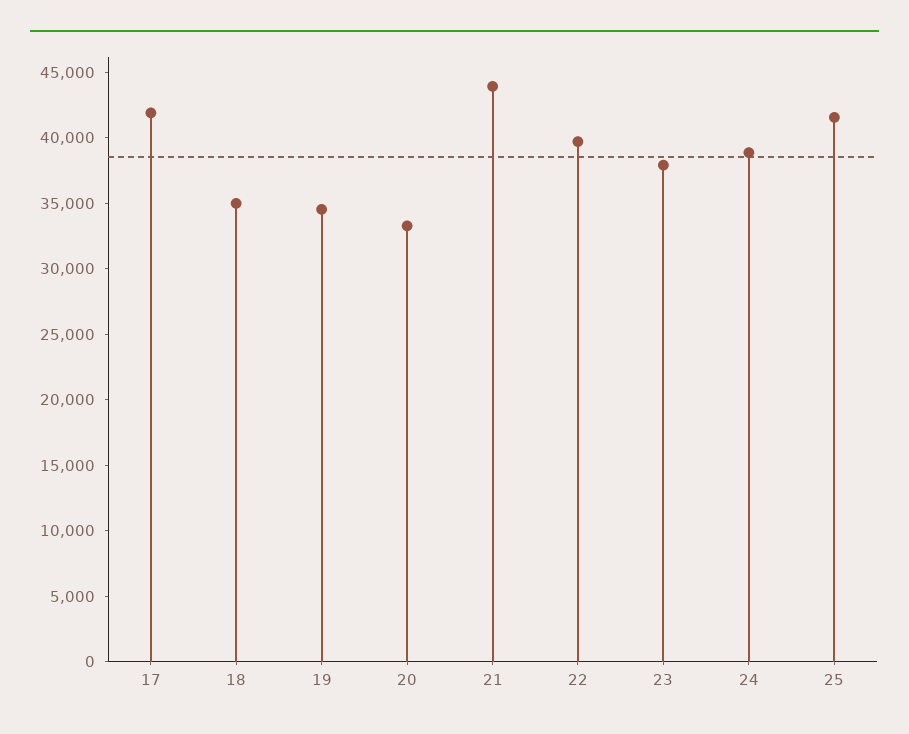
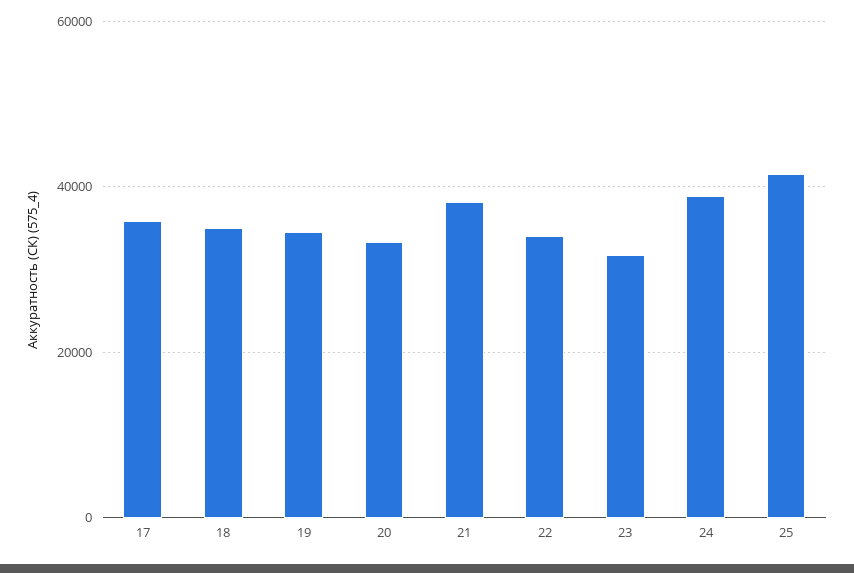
17: 42000 -> 36000
21: 44000 -> 38000
22: 40000 -> 34000
23: 38000 -> 32000

